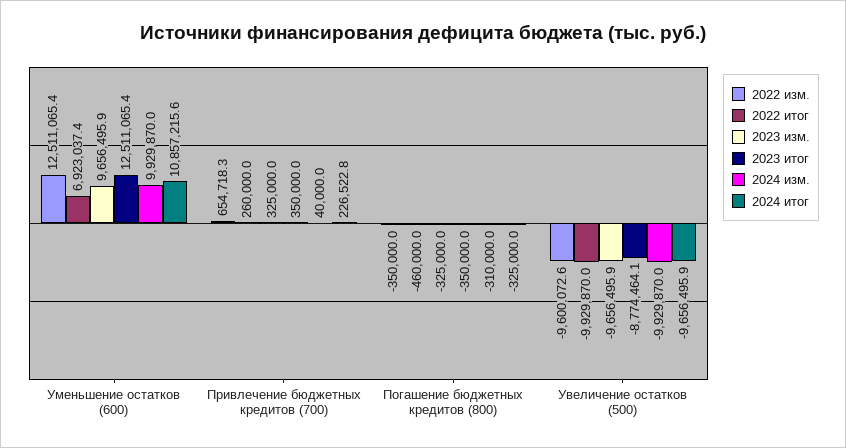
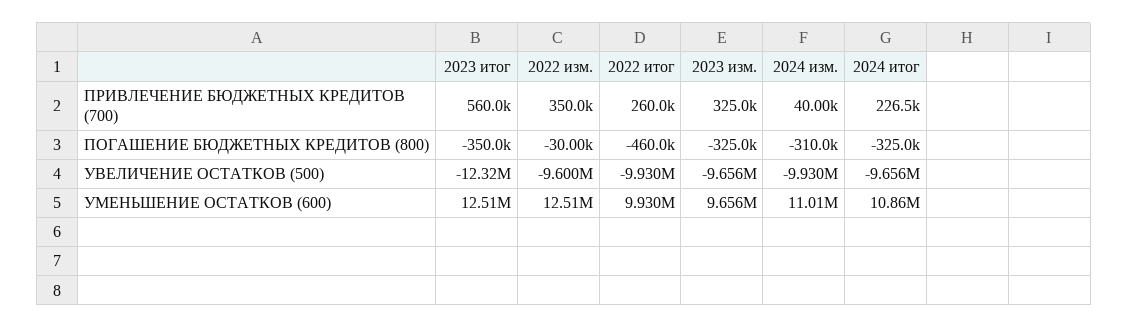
2022 итог, Уменьшение остатков (600): 6923037.4 -> 9930000
2024 изм., Уменьшение остатков (600): 9929870 -> 11010000
2022 изм., Привлечение бюджетных кредитов (700): 654718.3 -> 350000
2023 итог, Привлечение бюджетных кредитов (700): 350000 -> 560000
2022 изм., Погашение бюджетных кредитов (800): -350000 -> -30000
2023 итог, Увеличение остатков (500): -8774464.1 -> -12320000

